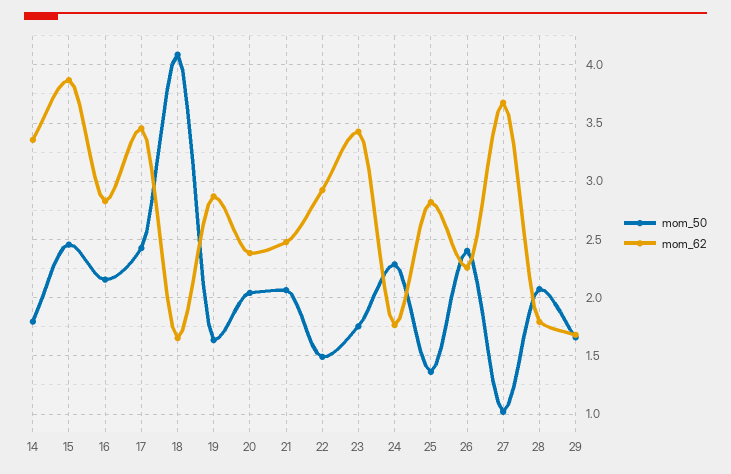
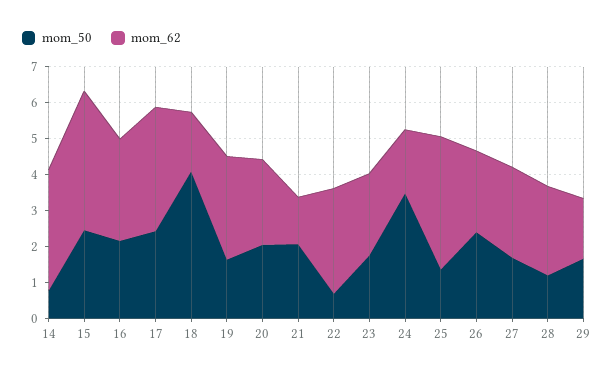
mom_50, 14: 1.8 -> 0.75
mom_62, 21: 2.5 -> 1.25
mom_50, 22: 1.5 -> 0.75
mom_62, 23: 3.4 -> 2.25
mom_50, 24: 2.3 -> 3.5
mom_62, 25: 2.8 -> 3.75
mom_50, 27: 1 -> 1.75
mom_62, 27: 3.7 -> 2.5
mom_50, 28: 2.1 -> 1.25
mom_62, 28: 1.8 -> 2.5

